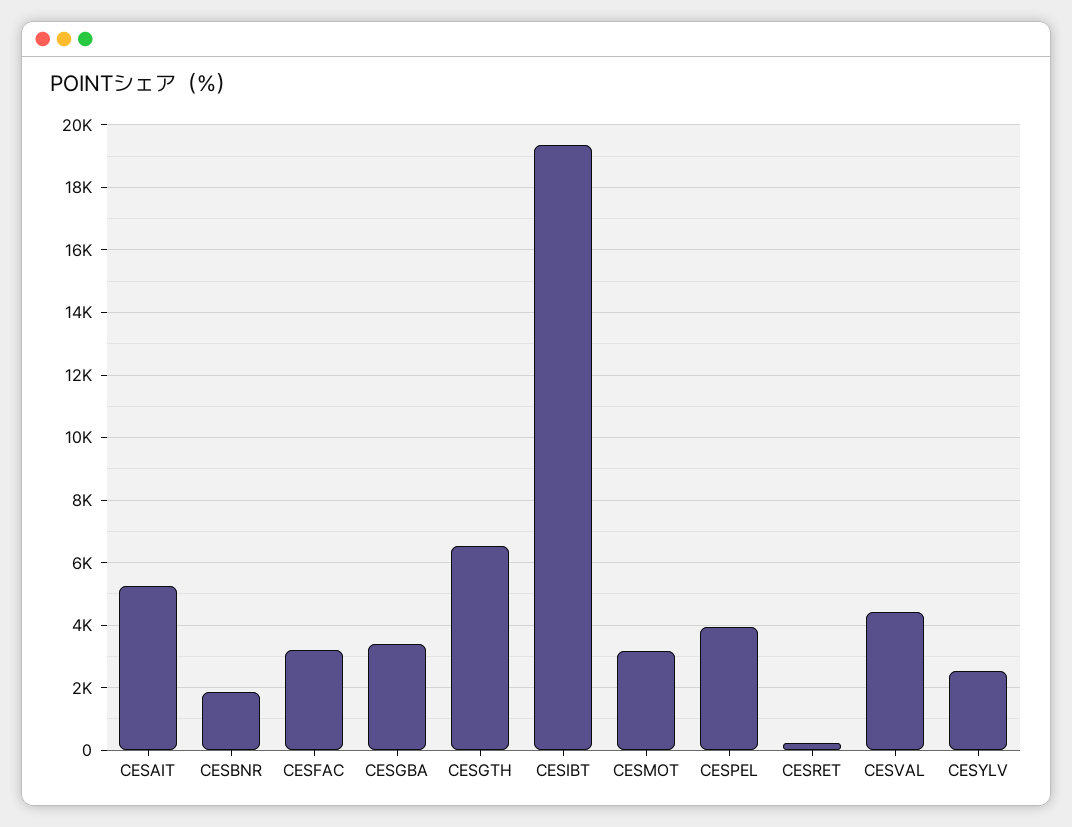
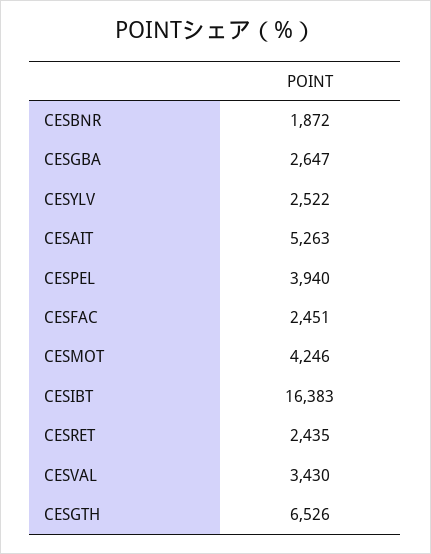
CESFAC: 3200 -> 2451
CESGBA: 3400 -> 2647
CESIBT: 19400 -> 16383
CESMOT: 3200 -> 4246
CESRET: 200 -> 2435
CESVAL: 4400 -> 3430

